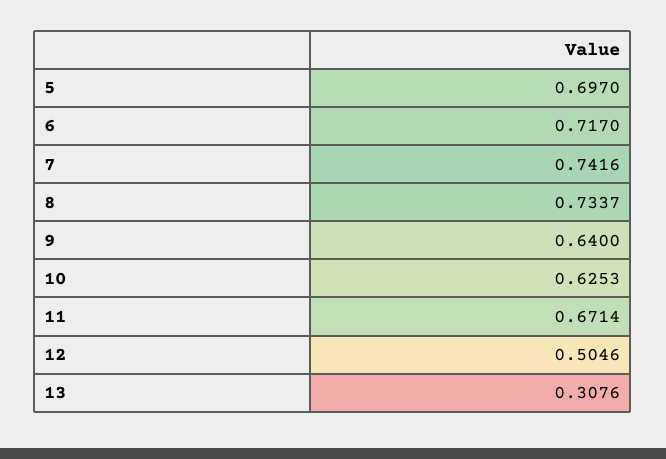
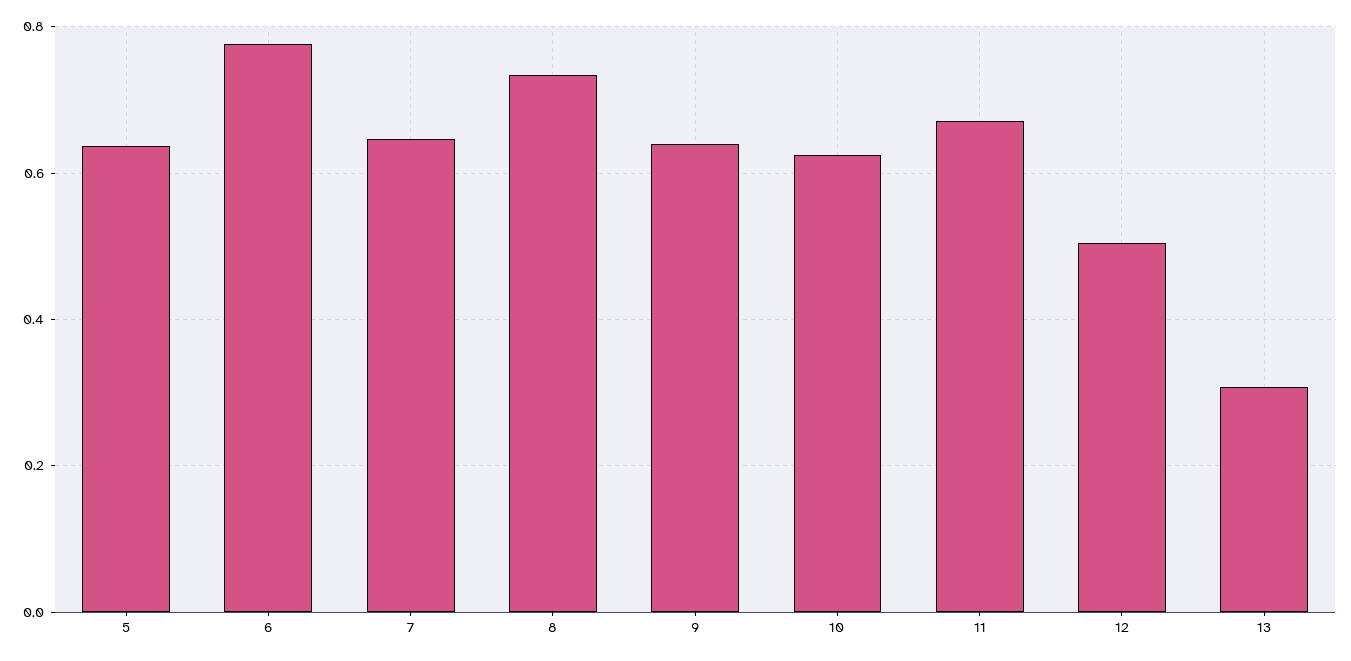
5: 0.697 -> 0.64
6: 0.717 -> 0.78
7: 0.7416 -> 0.64

